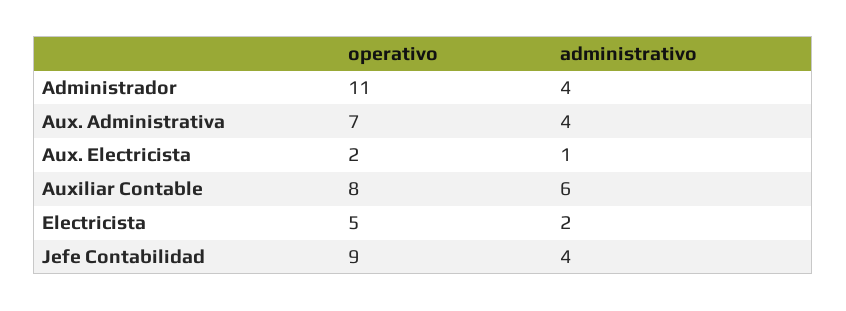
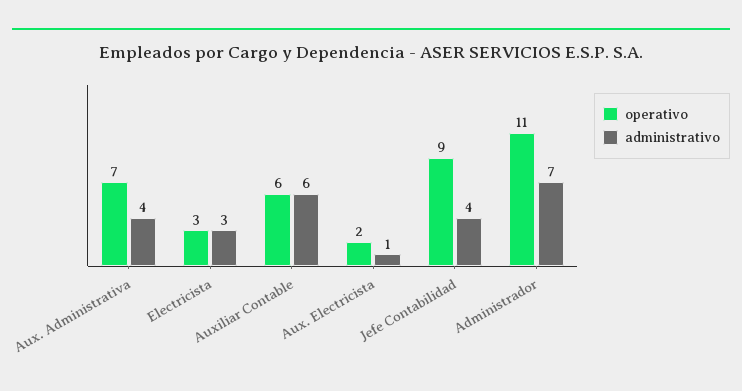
administrativo, Administrador: 4 -> 7
operativo, Auxiliar Contable: 8 -> 6
operativo, Electricista: 5 -> 3
administrativo, Electricista: 2 -> 3

